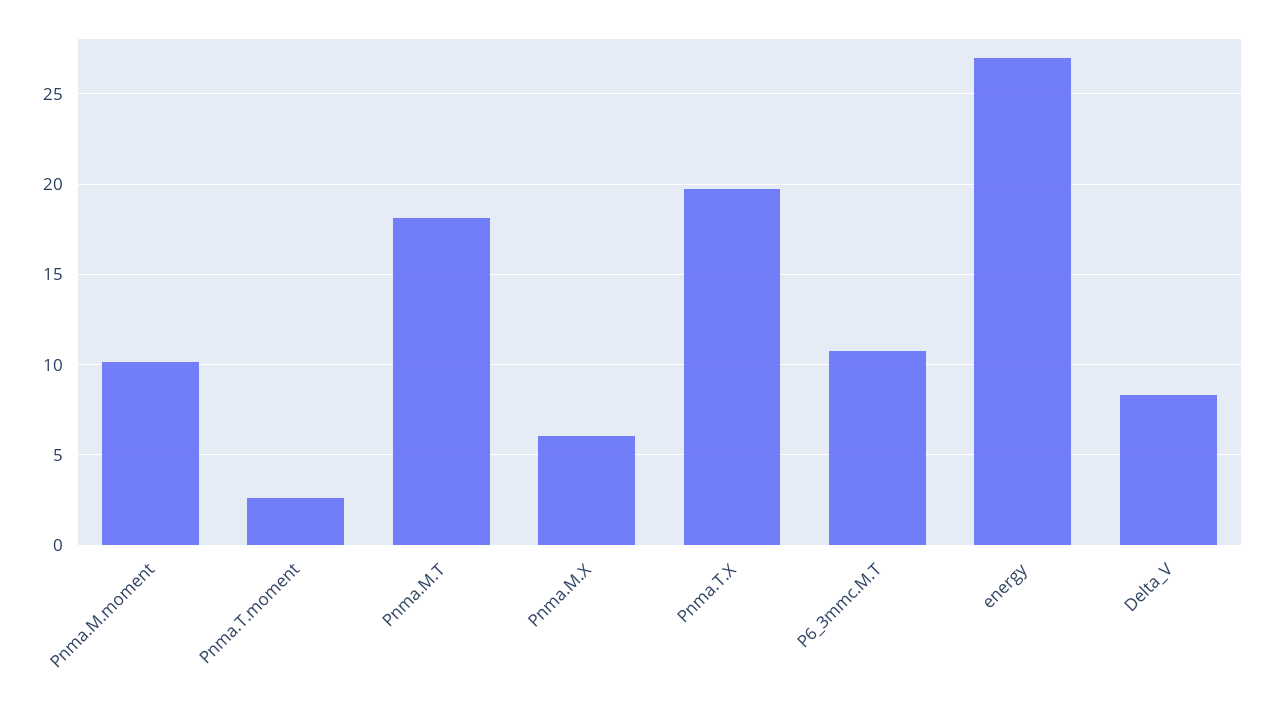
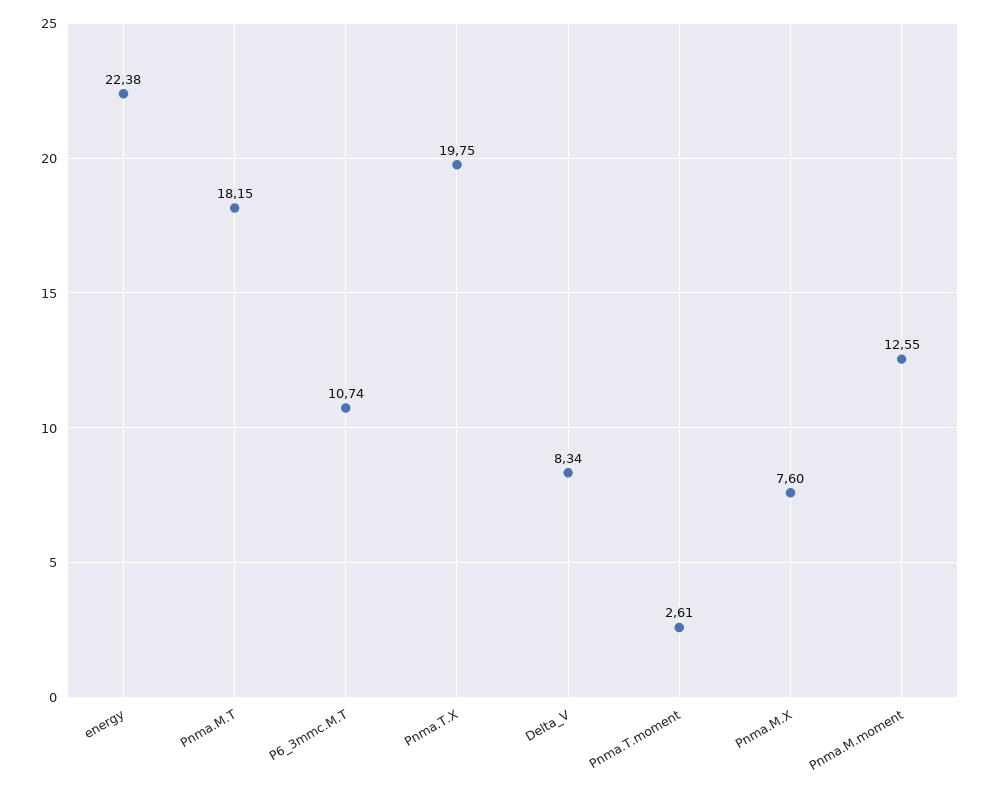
Pnma.M.moment: 10 -> 12.55
Pnma.M.X: 6 -> 7.6
energy: 27 -> 22.38

